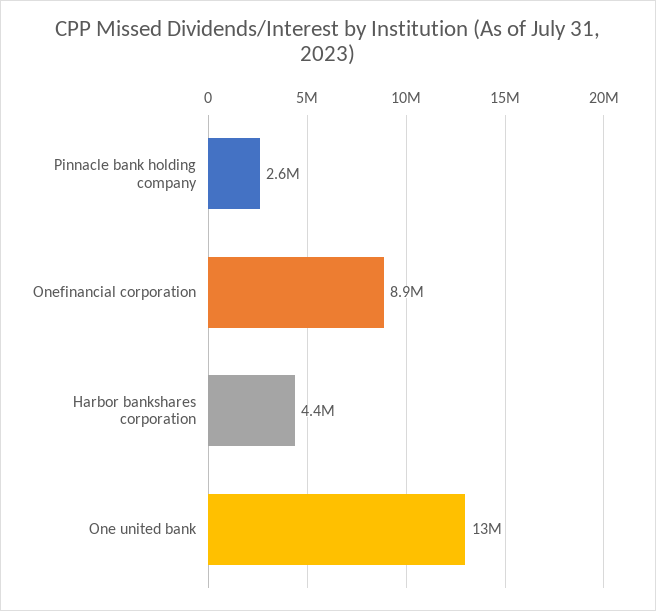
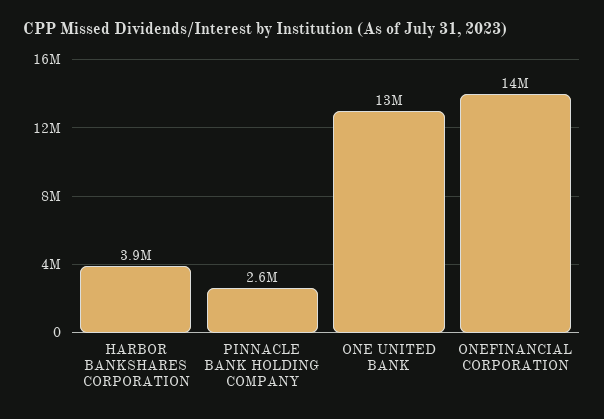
Onefinancial corporation: 8900000 -> 14000000
Harbor bankshares corporation: 4400000 -> 3900000

